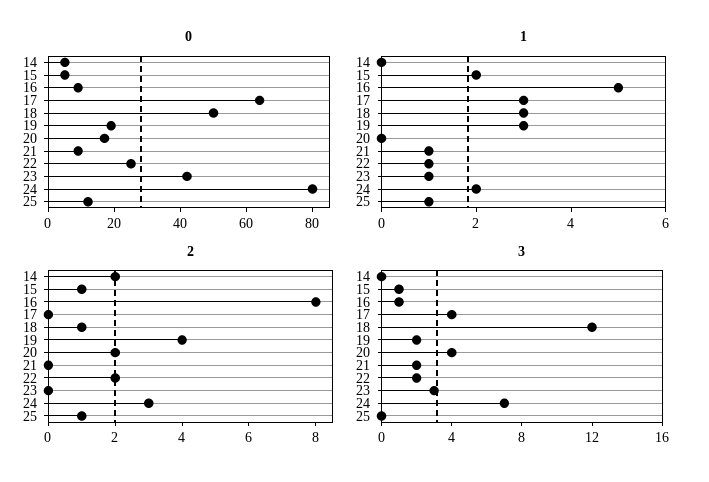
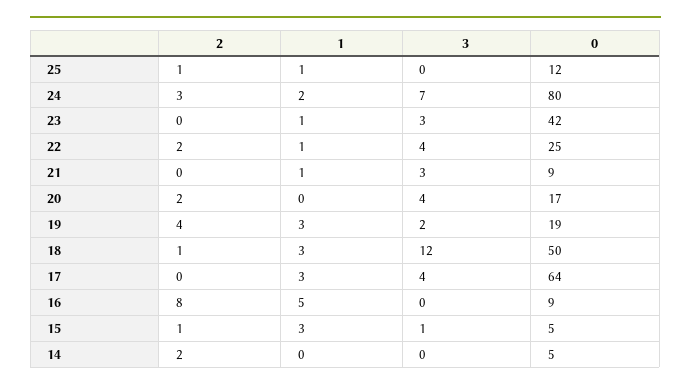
1, 15: 2 -> 3
3, 16: 1 -> 0
3, 21: 2 -> 3
3, 22: 2 -> 4

